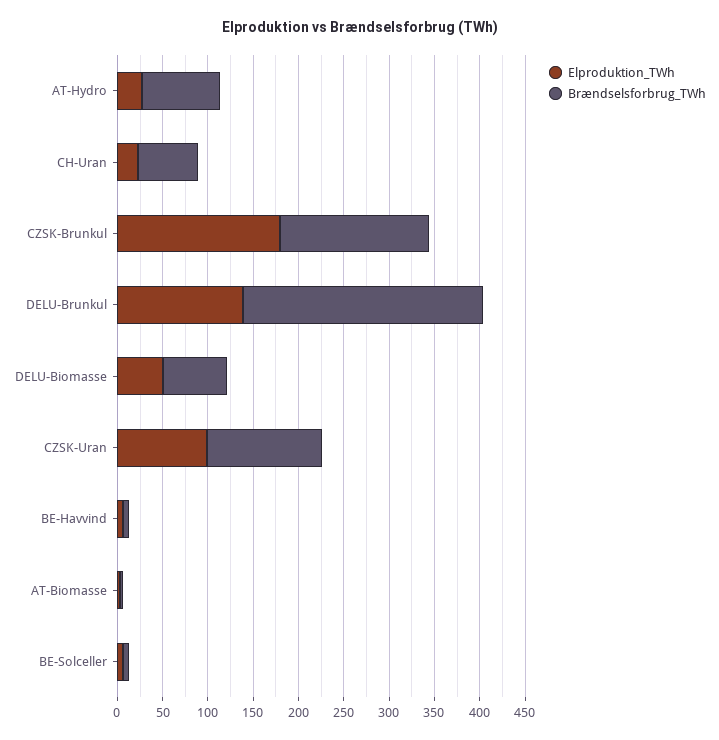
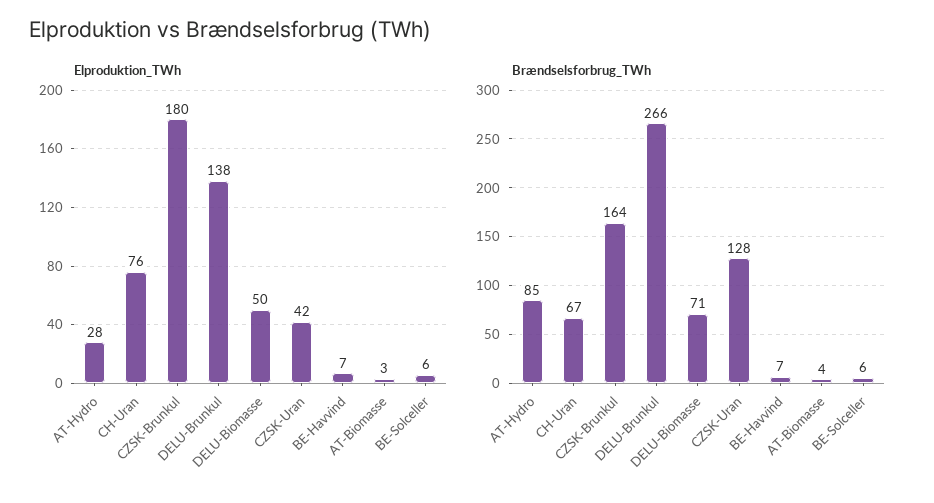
Elproduktion_TWh, CH-Uran: 20 -> 76
Elproduktion_TWh, CZSK-Uran: 100 -> 42

